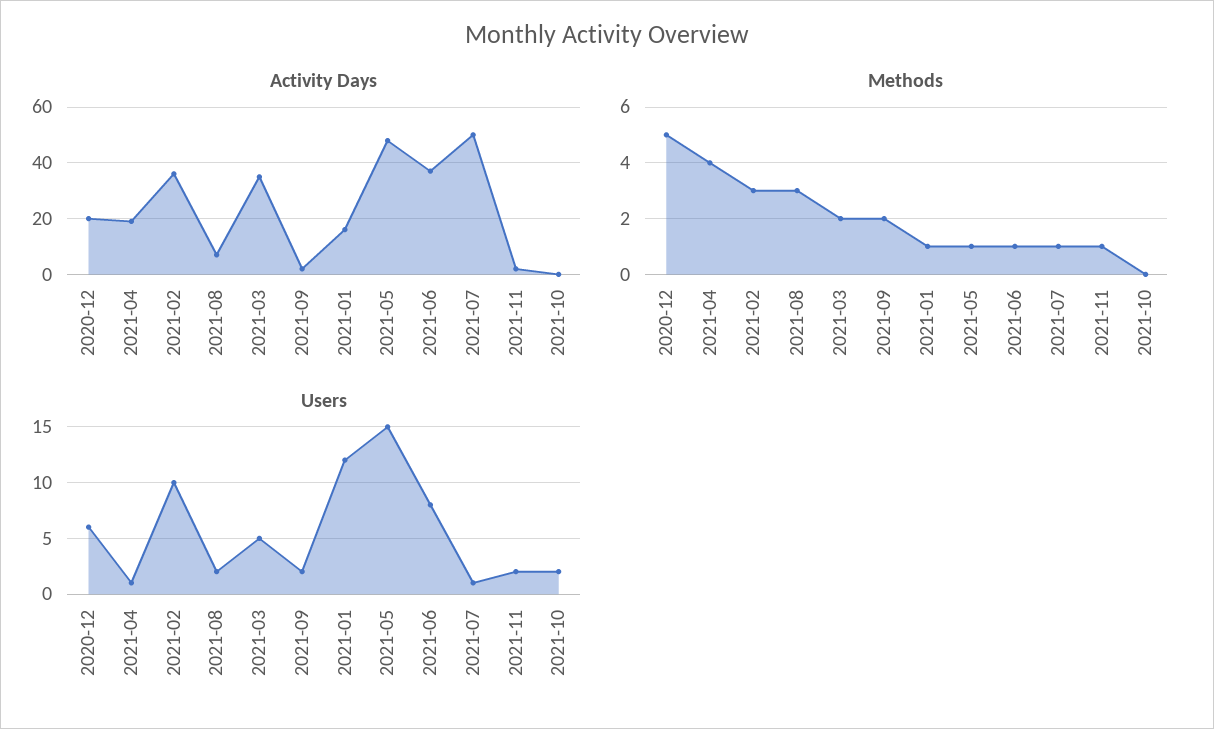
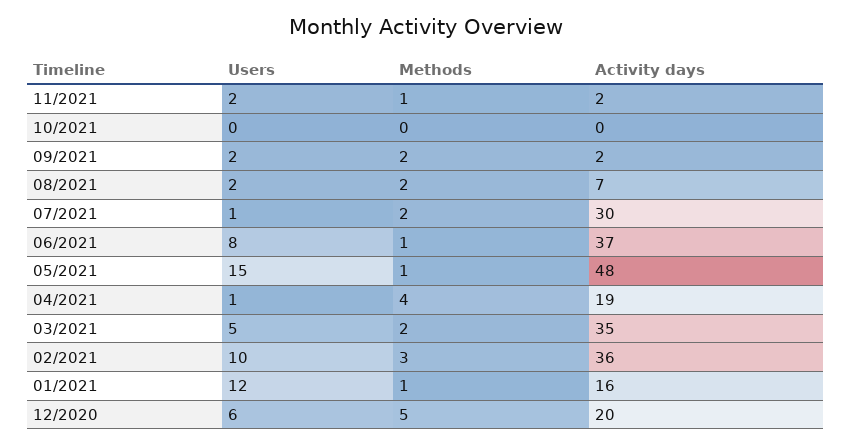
Activity Days, 2021-07: 50 -> 30
Methods, 2021-08: 3 -> 2
Methods, 2021-07: 1 -> 2
Users, 2021-10: 2 -> 0

